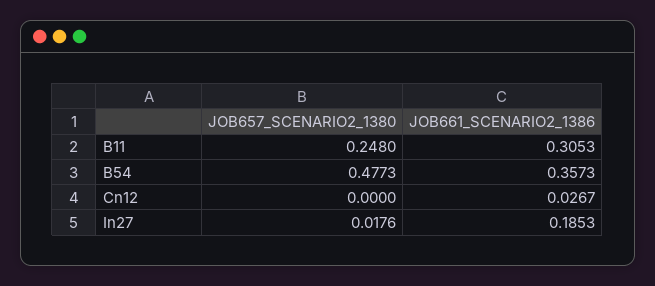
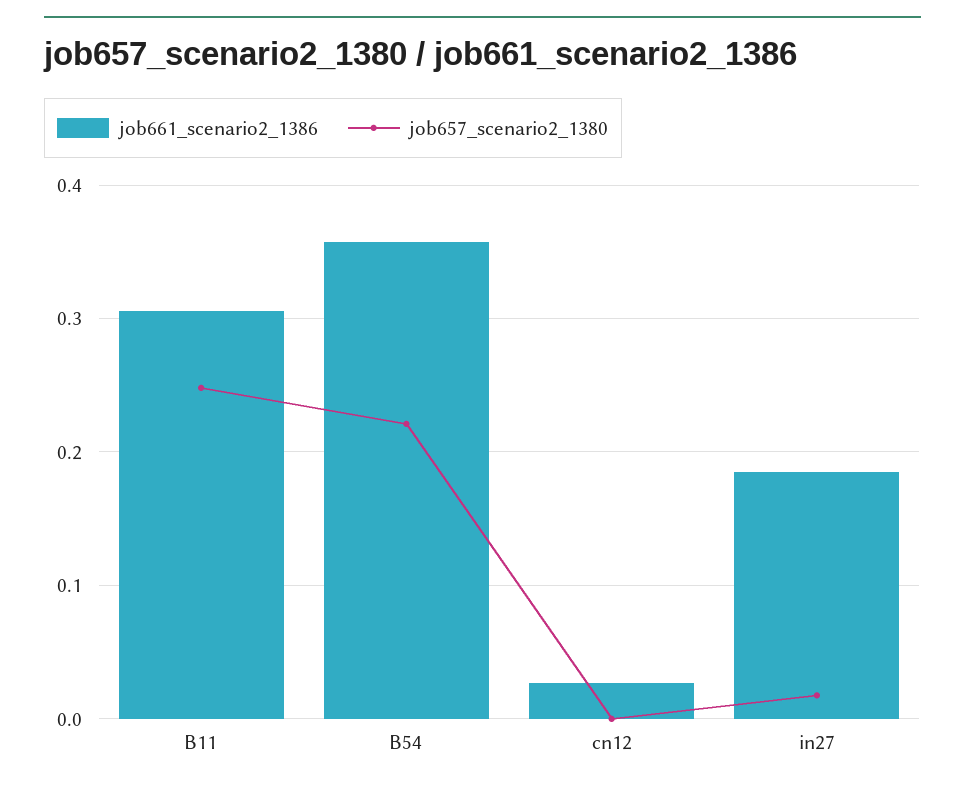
JOB657_SCENARIO2_1380, B54: 0.4773 -> 0.22

